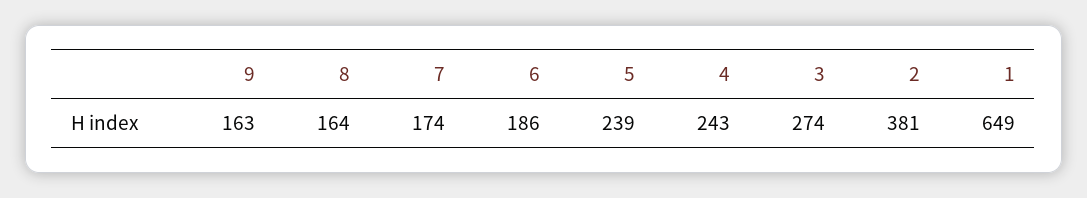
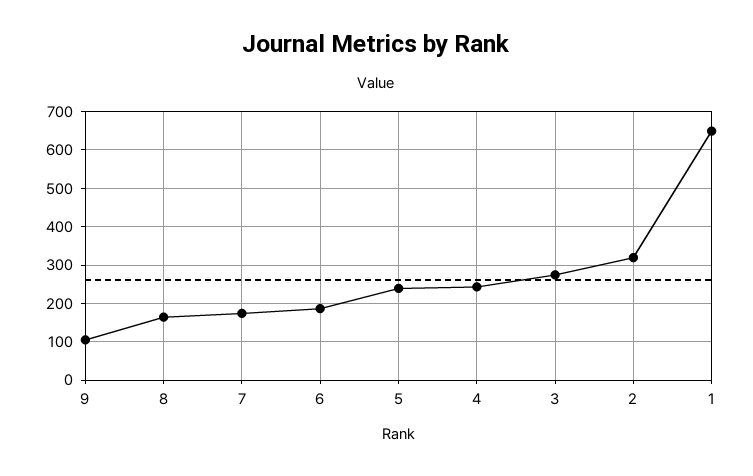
9: 163 -> 100
2: 381 -> 320

